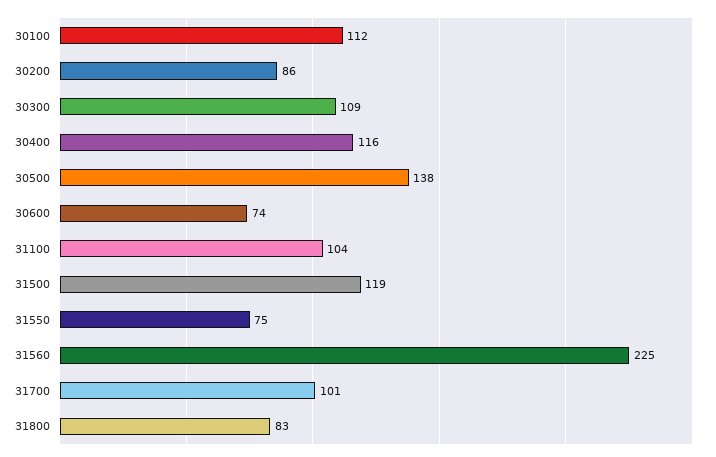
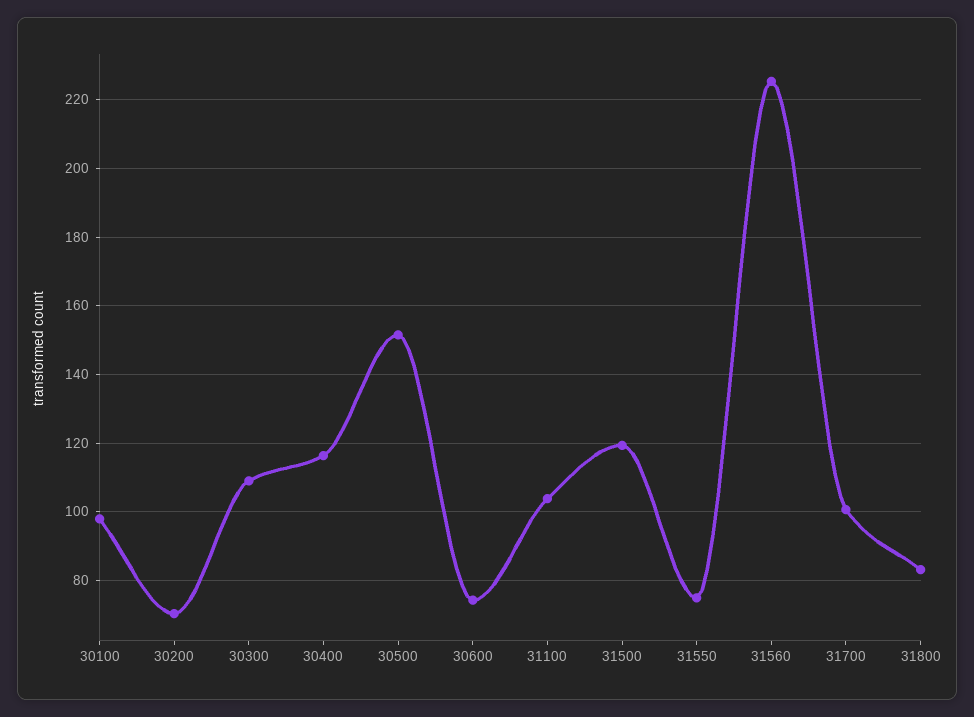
30100: 112 -> 98
30200: 86 -> 70
30500: 138 -> 152

